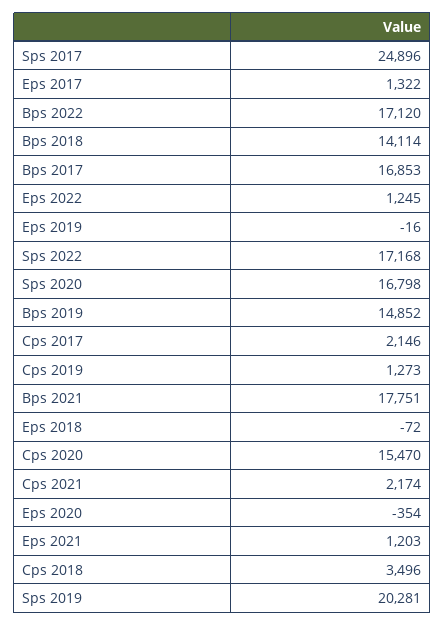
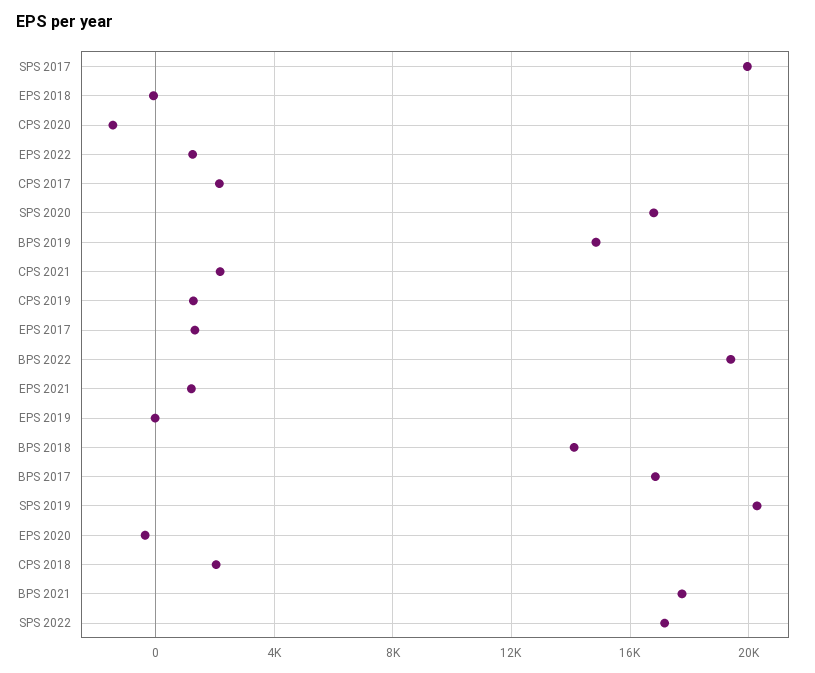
Sps 2017: 24896 -> 20000
Bps 2022: 17120 -> 19500
Cps 2020: 15470 -> -1500
Cps 2018: 3496 -> 2000

